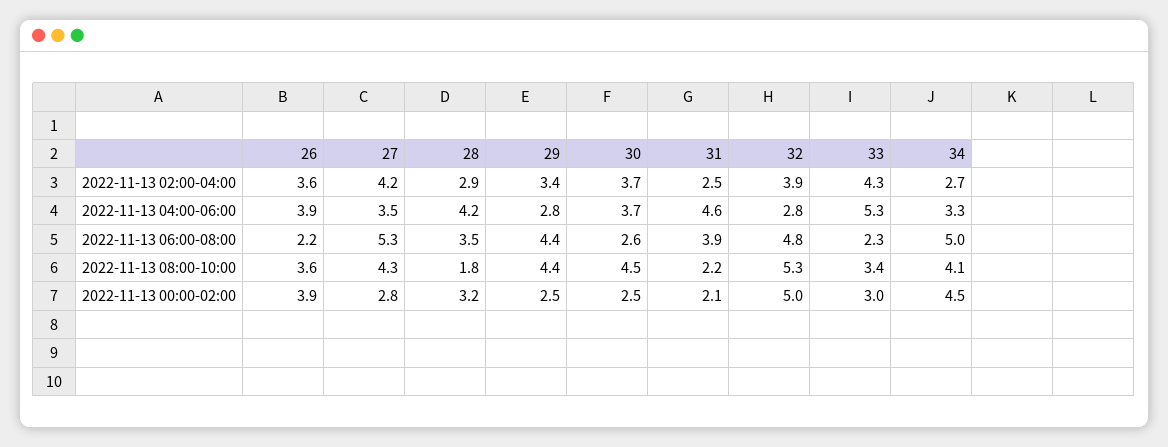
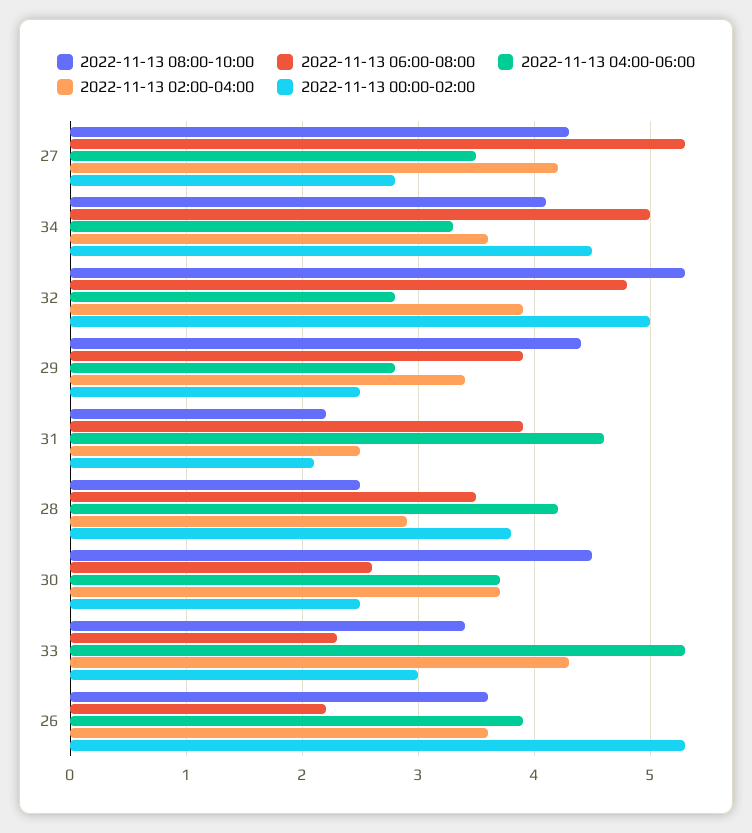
2022-11-13 02:00-04:00, 34: 2.7 -> 3.6
2022-11-13 06:00-08:00, 29: 4.4 -> 3.9
2022-11-13 08:00-10:00, 28: 1.8 -> 2.5
2022-11-13 00:00-02:00, 26: 3.9 -> 5.3
2022-11-13 00:00-02:00, 28: 3.2 -> 3.8

